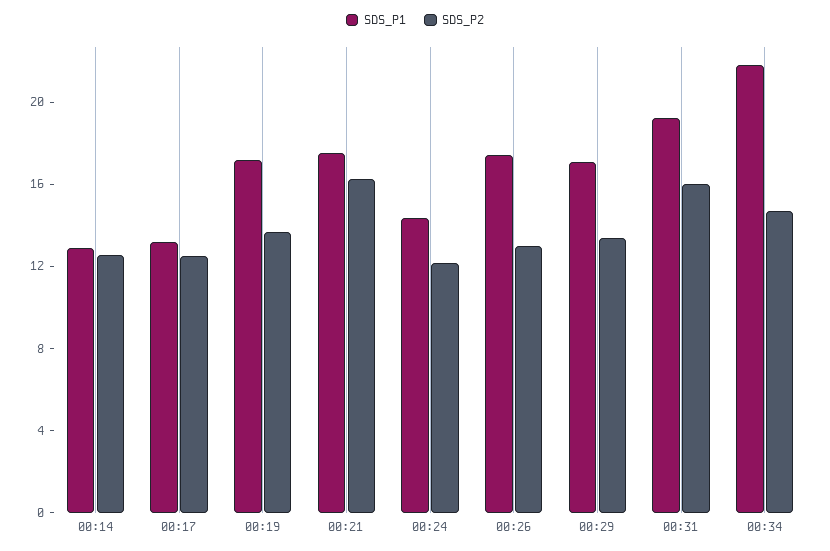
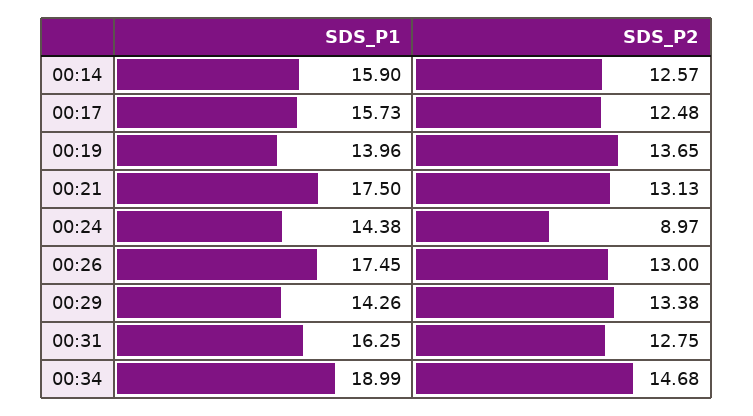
SDS_P1, 00:14: 13 -> 15.9
SDS_P1, 00:17: 13 -> 15.73
SDS_P1, 00:19: 17 -> 13.96
SDS_P2, 00:21: 16 -> 13.13
SDS_P2, 00:24: 12 -> 8.97
SDS_P1, 00:29: 17 -> 14.26
SDS_P1, 00:31: 19 -> 16.25
SDS_P2, 00:31: 16 -> 12.75
SDS_P1, 00:34: 22 -> 18.99

